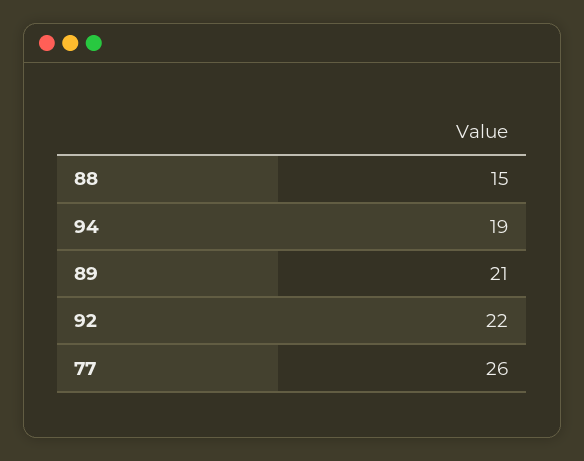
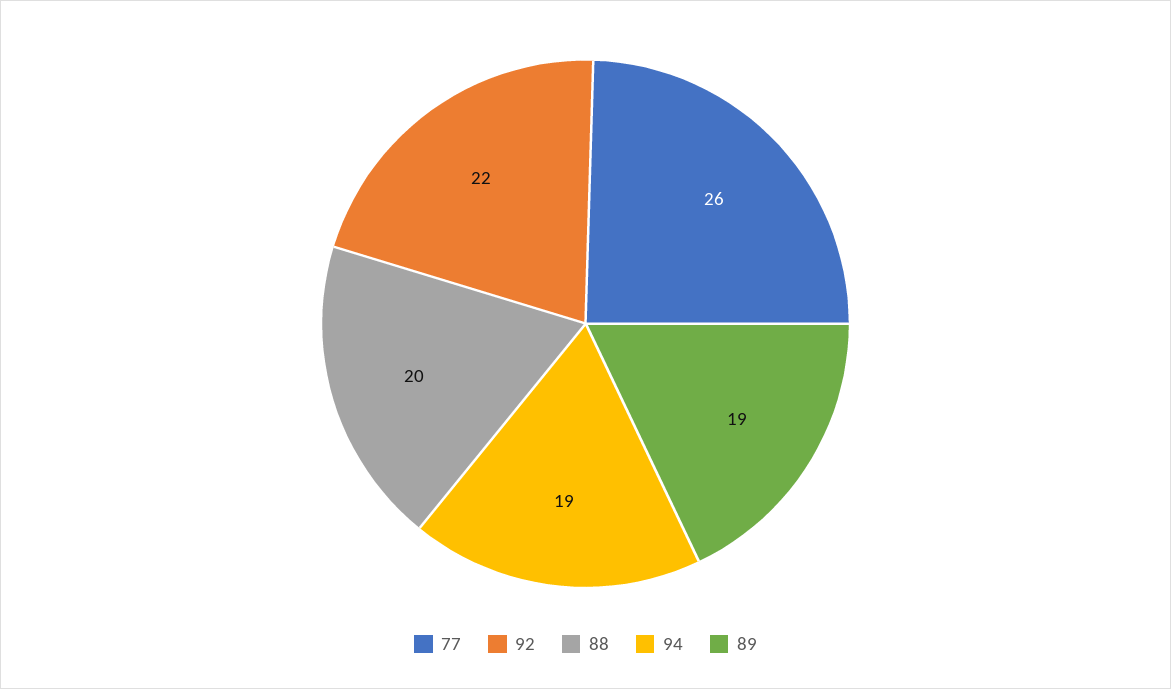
88: 15 -> 20
89: 21 -> 19

